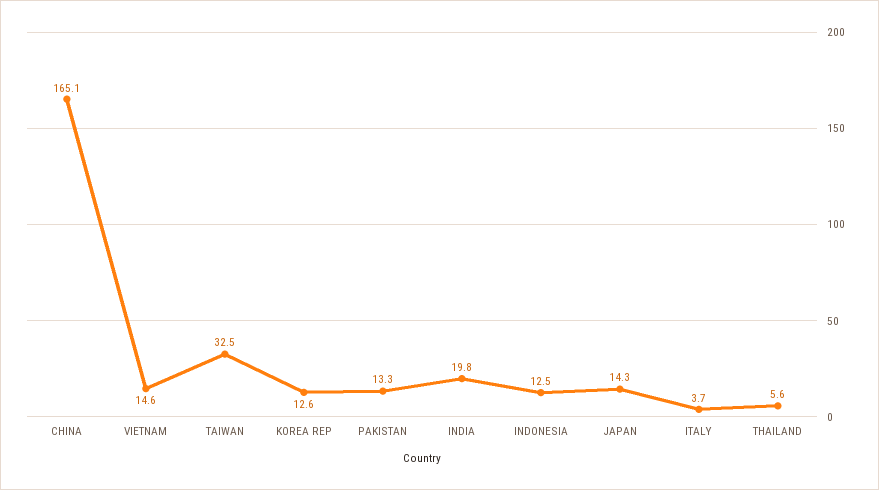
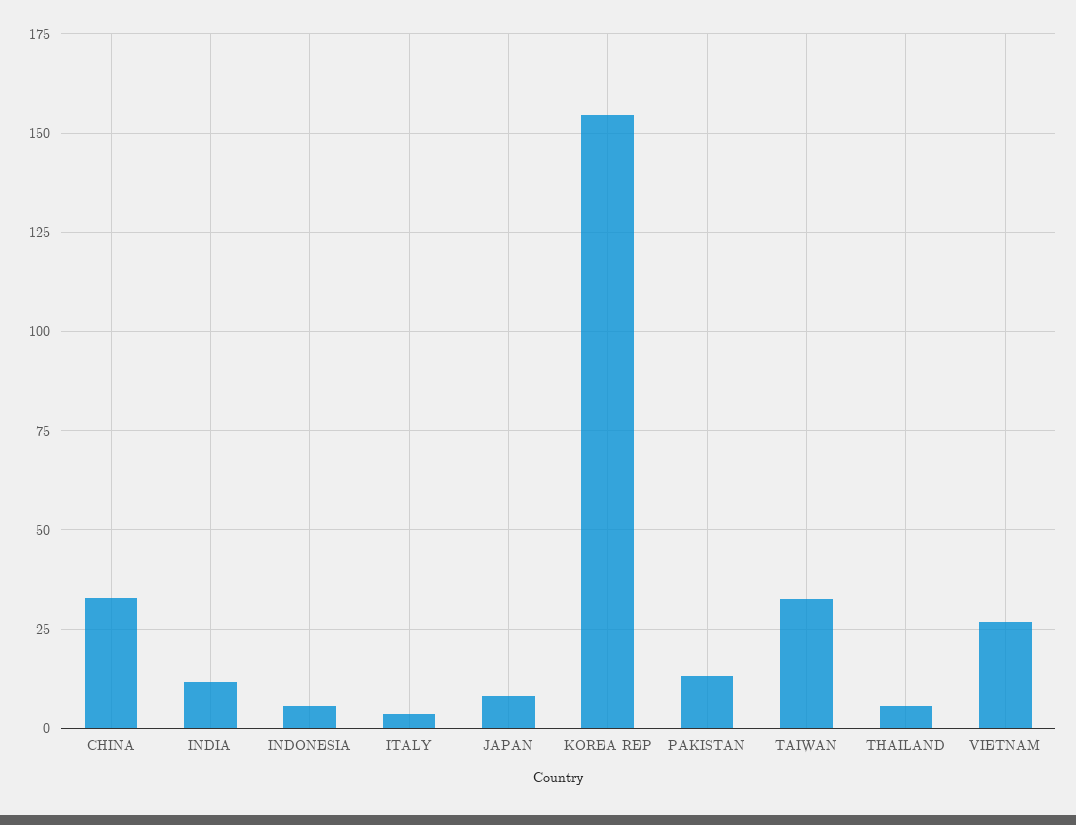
CHINA: 165.1 -> 32.5
VIETNAM: 14.6 -> 27.5
KOREA REP: 12.6 -> 155
INDIA: 19.8 -> 12.5
INDONESIA: 12.5 -> 5
JAPAN: 14.3 -> 7.5

